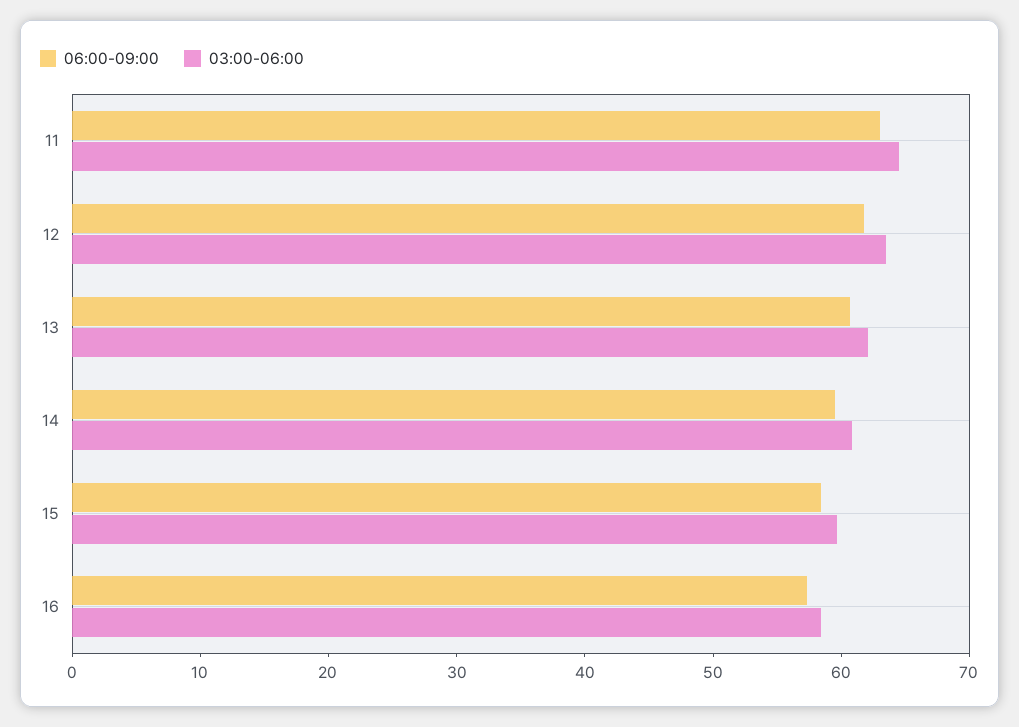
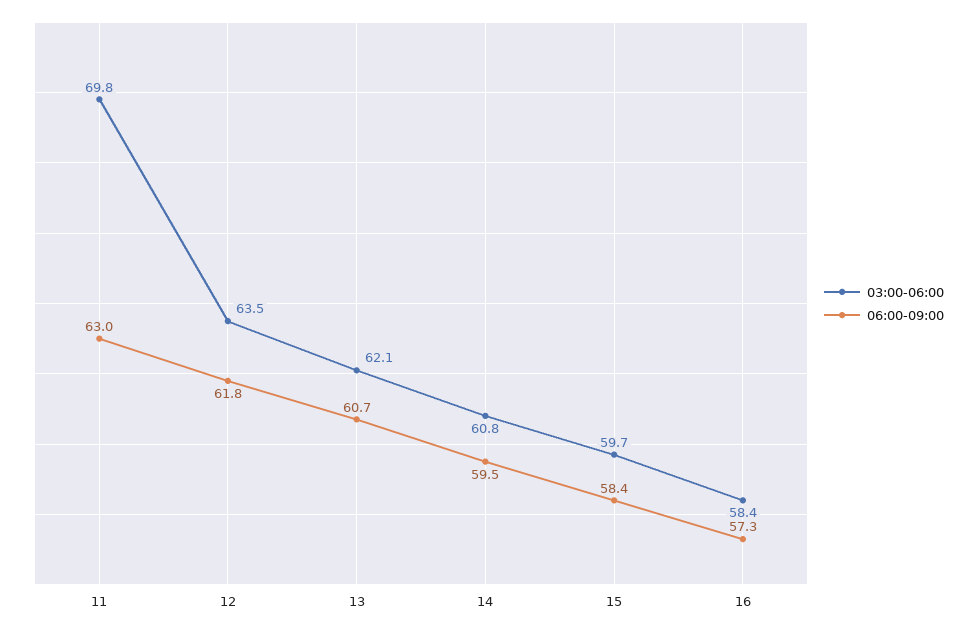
03:00-06:00, 11: 64 -> 69.8

